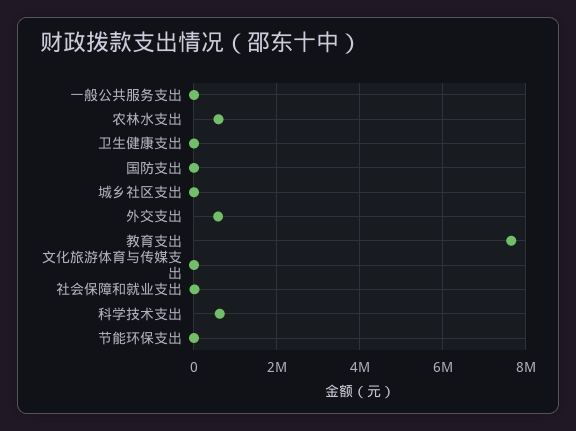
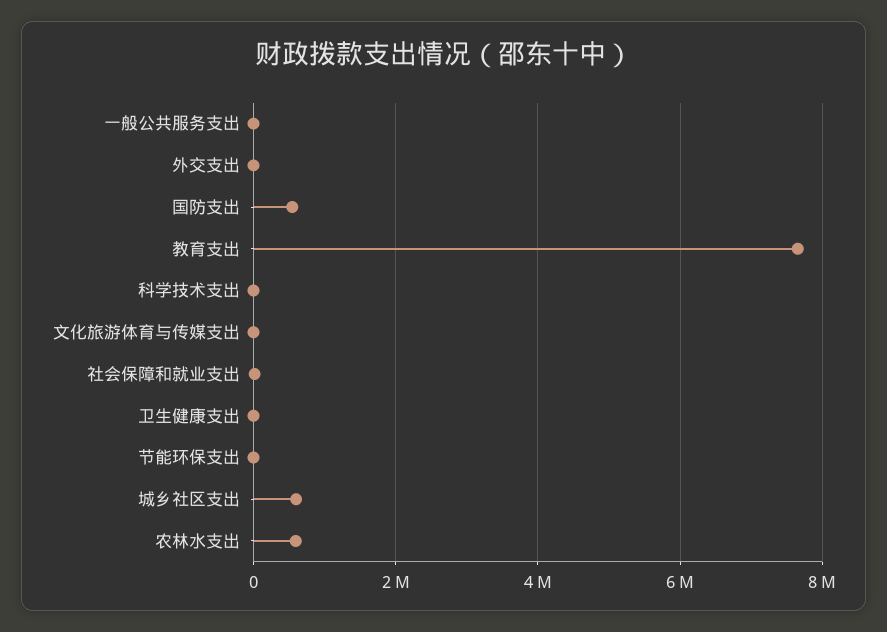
国防支出: 0 -> 600000
城乡社区支出: 0 -> 600000
外交支出: 600000 -> 0
科学技术支出: 600000 -> 0

